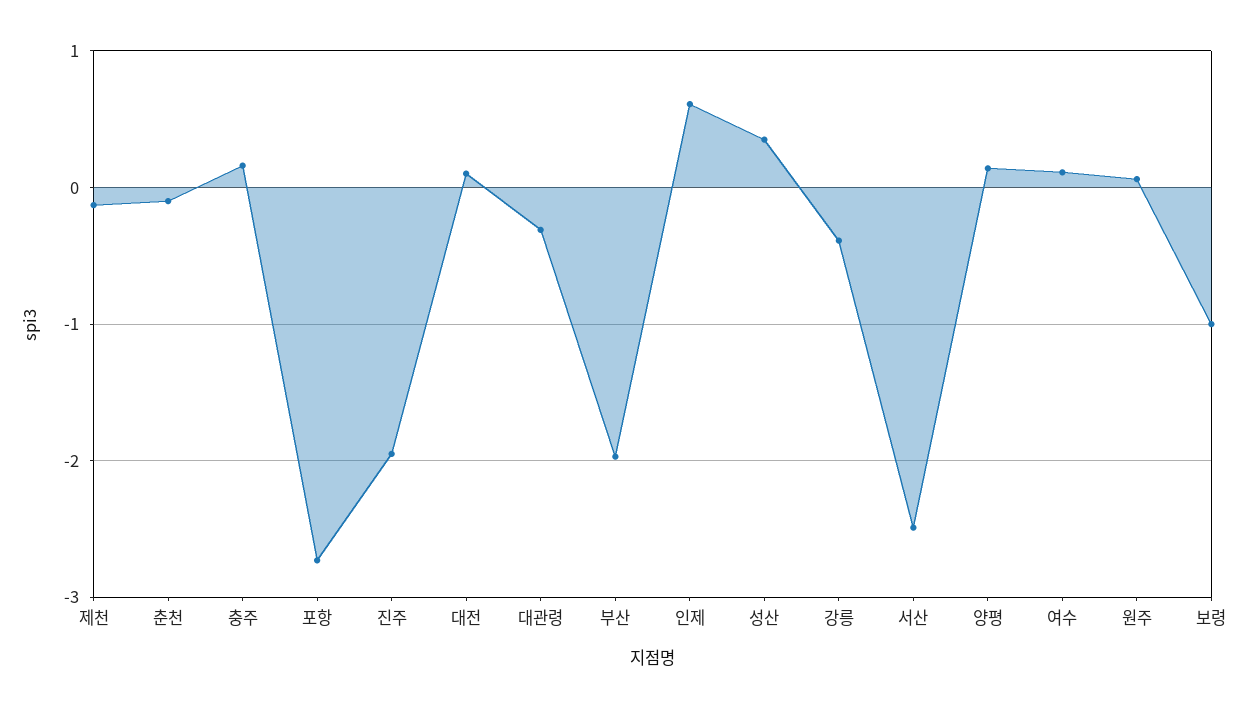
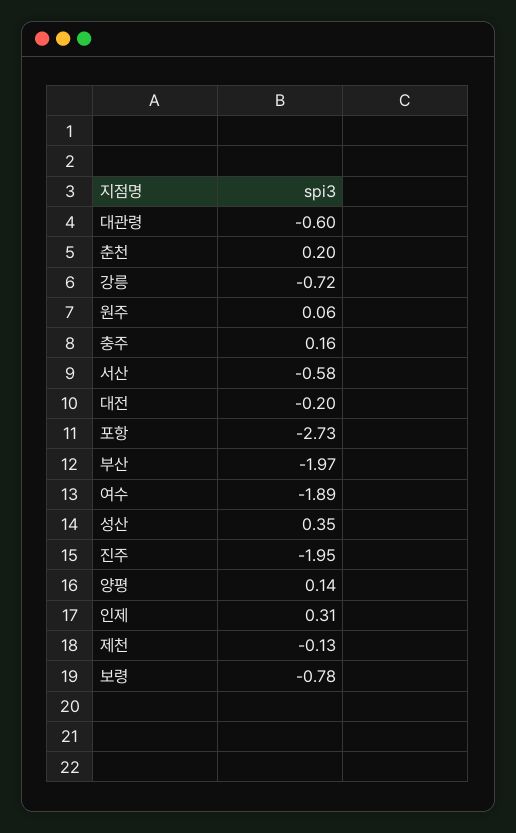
춘천: -0.1 -> 0.2
대전: 0.1 -> -0.2
대관령: -0.3 -> -0.6
인제: 0.6 -> 0.31
강릉: -0.4 -> -0.72
서산: -2.5 -> -0.58
여수: 0.1 -> -1.89
보령: -1 -> -0.78

